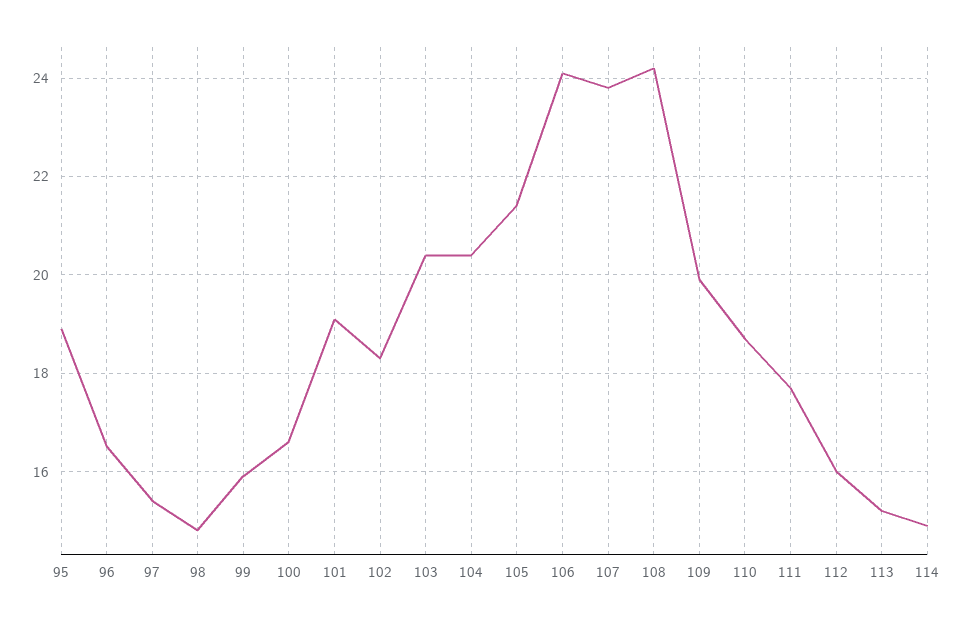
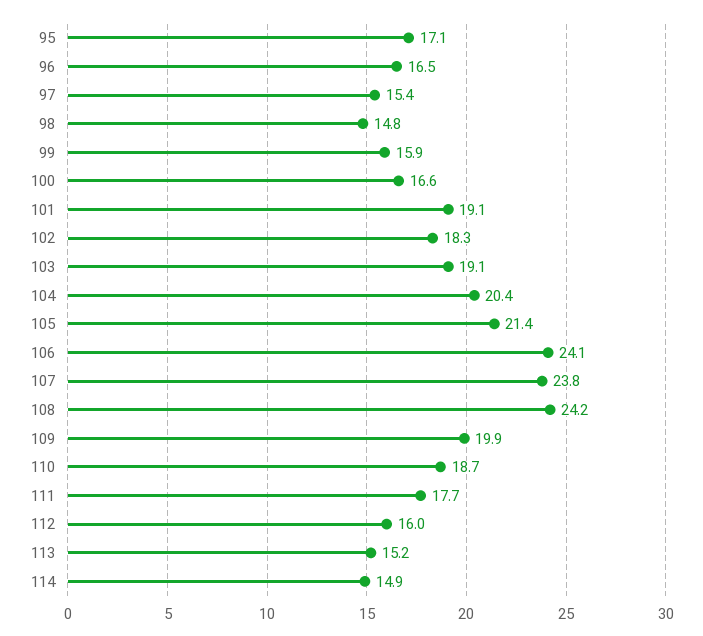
95: 19 -> 17.1
103: 20.5 -> 19.1

